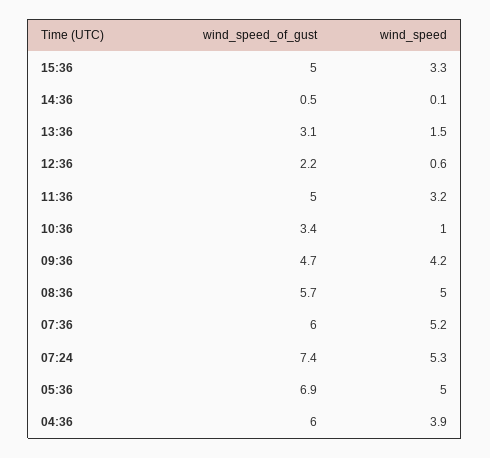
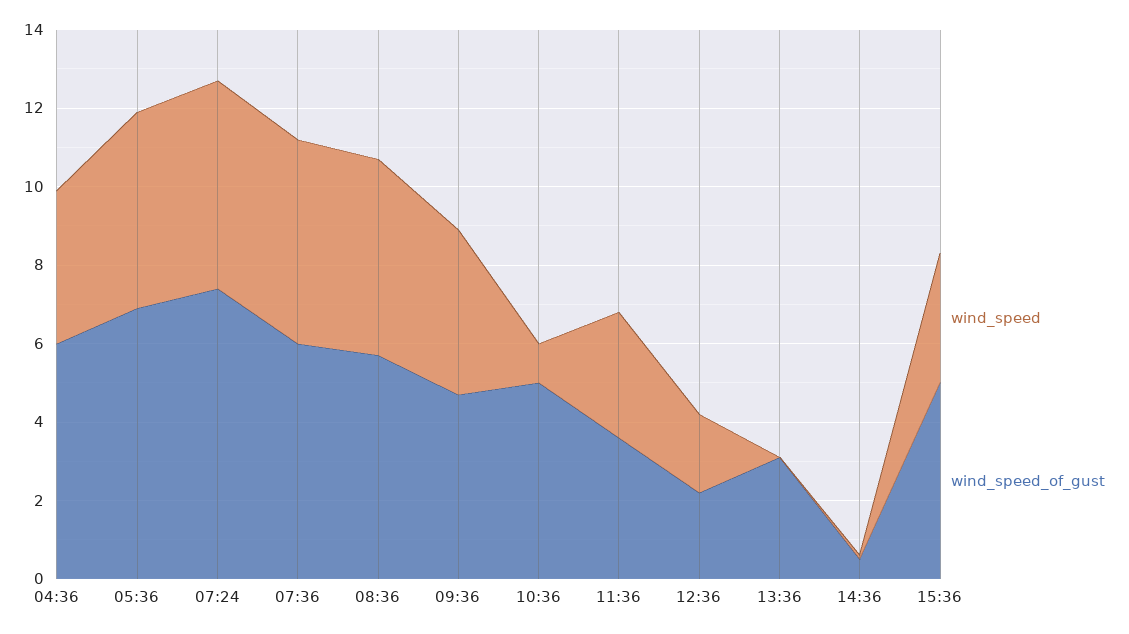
wind_speed, 13:36: 1.5 -> 0
wind_speed, 12:36: 0.6 -> 2
wind_speed_of_gust, 11:36: 5 -> 3.5
wind_speed_of_gust, 10:36: 3.4 -> 5

